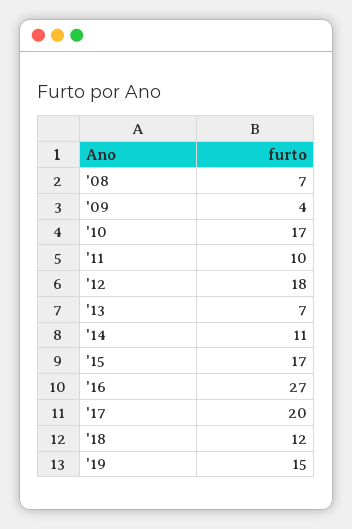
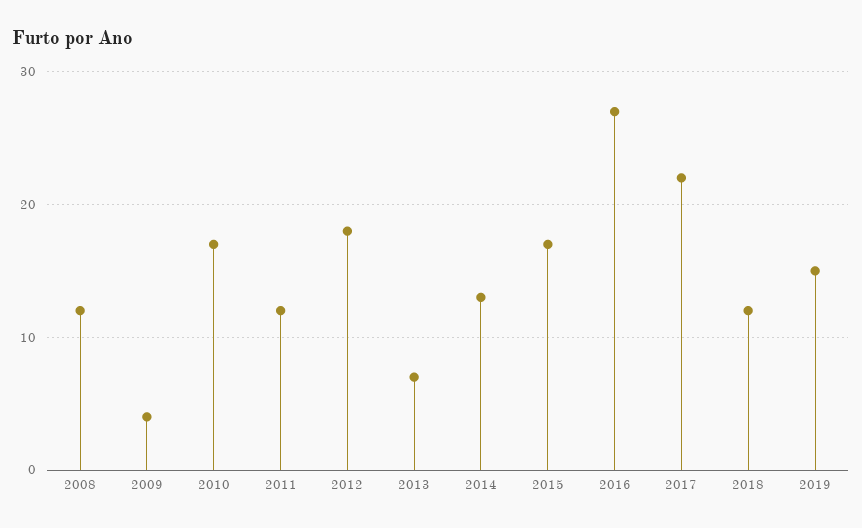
'08: 7 -> 12
'11: 10 -> 12
'14: 11 -> 13
'17: 20 -> 22

